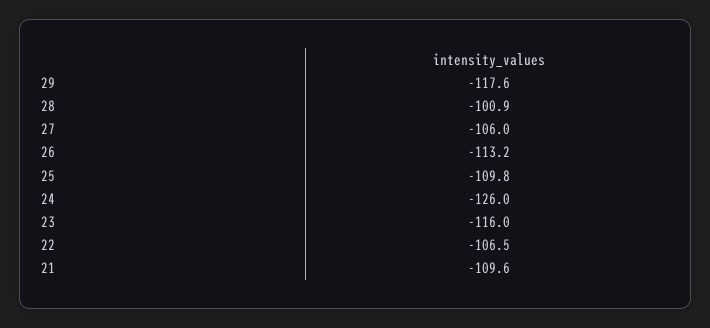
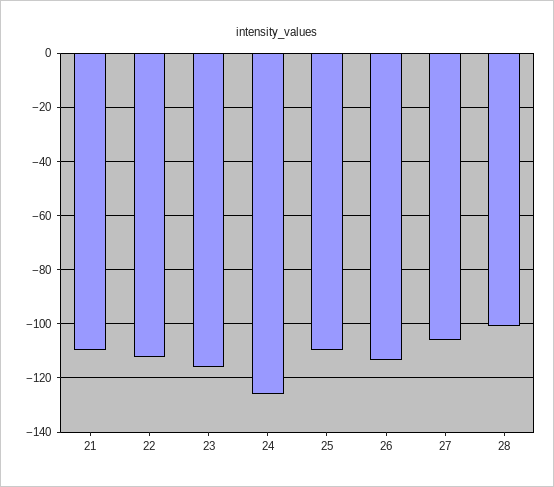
29: -117.6 -> none
22: -106.5 -> -112.5

